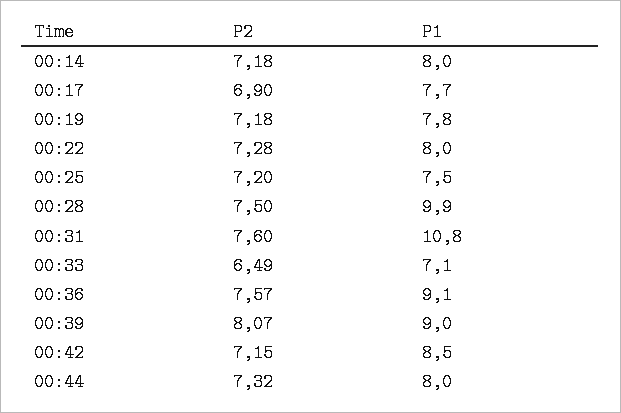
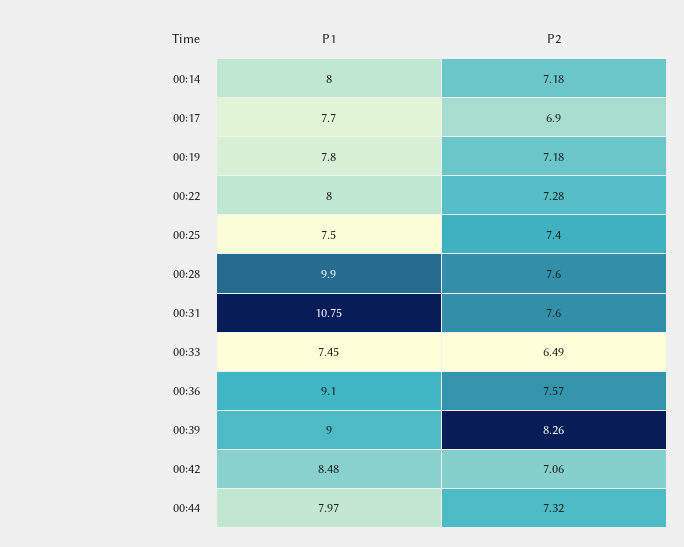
P2, 00:25: 7.2 -> 7.4
P2, 00:28: 7.5 -> 7.6
P1, 00:33: 7.1 -> 7.45
P2, 00:39: 8.07 -> 8.26
P2, 00:42: 7.15 -> 7.06

